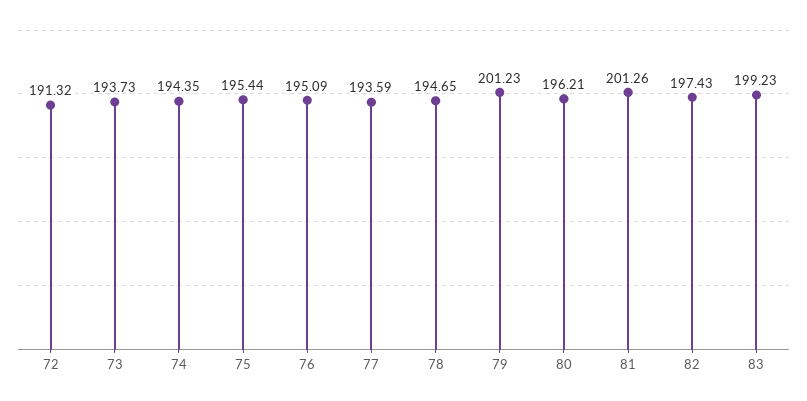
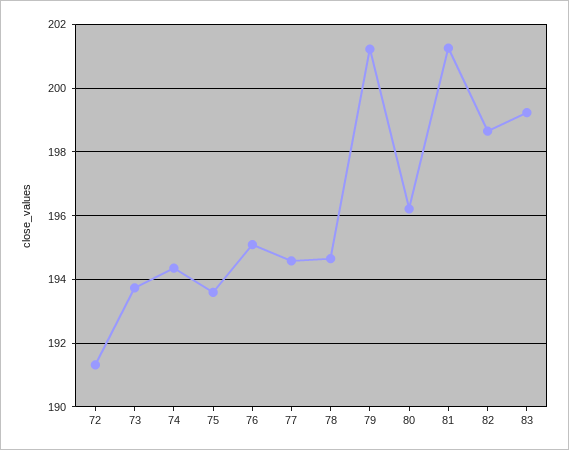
75: 195.44 -> 193.6
77: 193.59 -> 194.6
82: 197.43 -> 198.6

